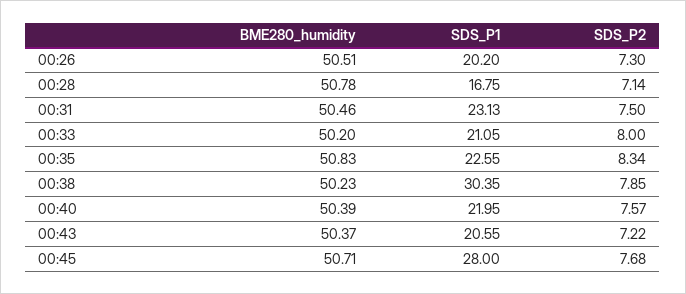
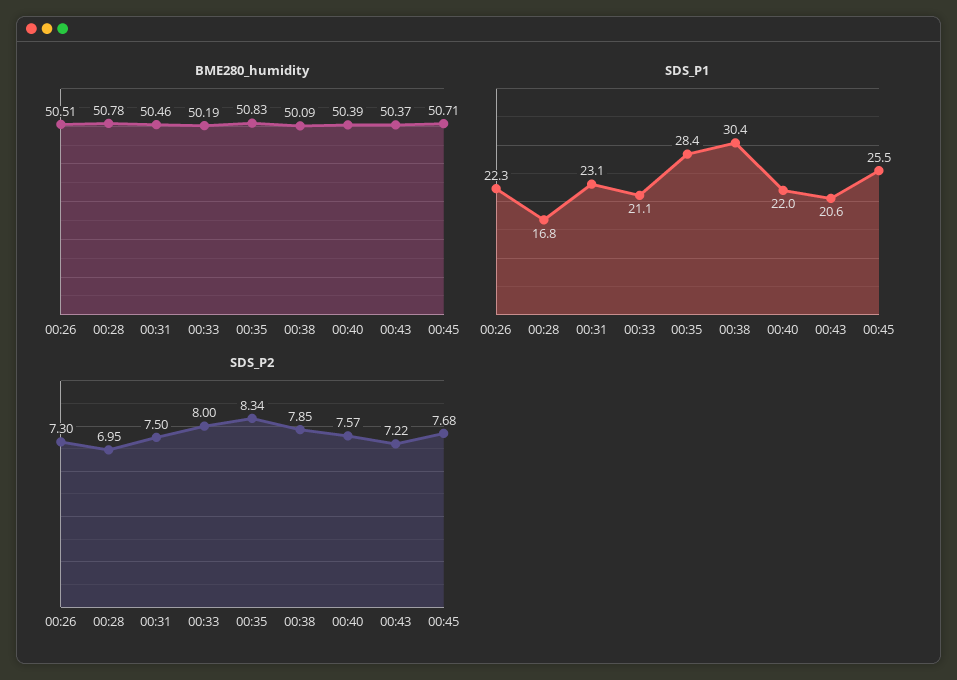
SDS_P1, 00:26: 20.2 -> 22.3
SDS_P2, 00:28: 7.14 -> 6.95
BME280_humidity, 00:33: 50.2 -> 50.19
SDS_P1, 00:35: 22.55 -> 28.4
BME280_humidity, 00:38: 50.23 -> 50.09
SDS_P1, 00:45: 28 -> 25.5

